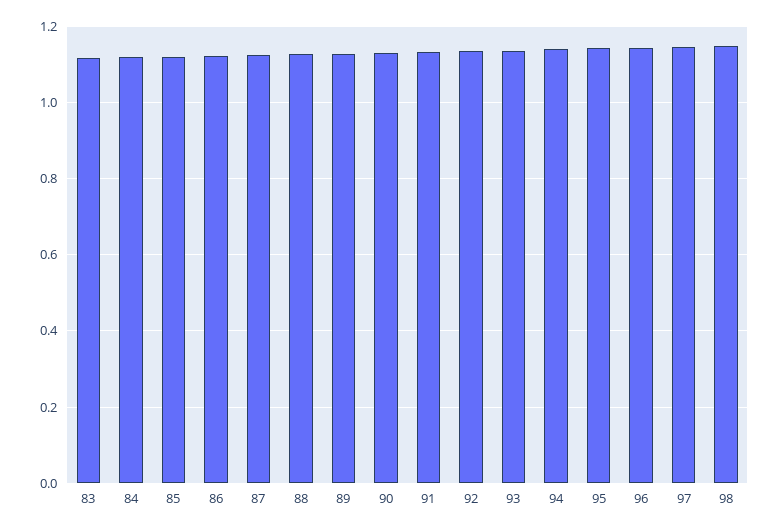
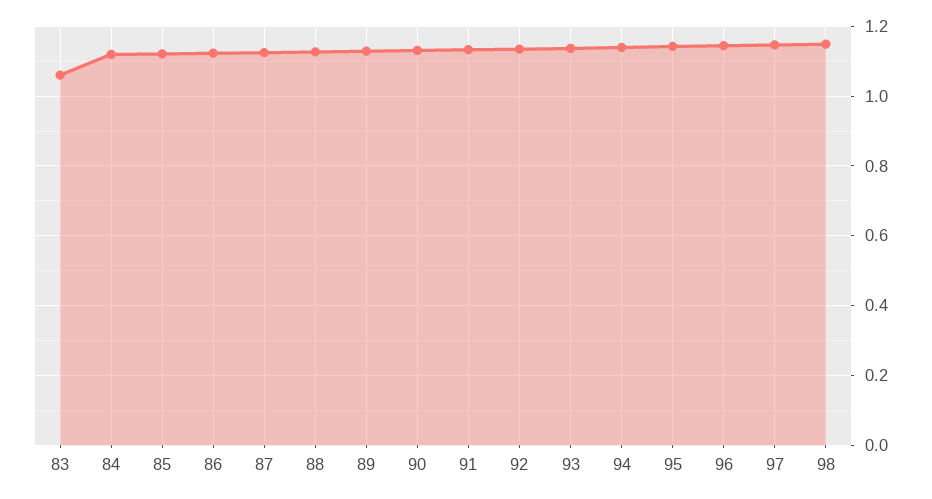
83: 1.12 -> 1.06

